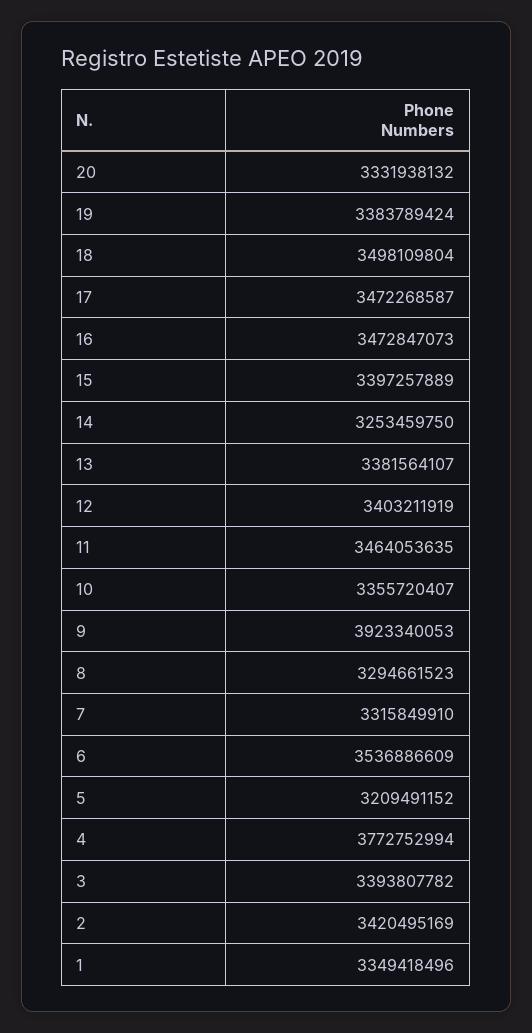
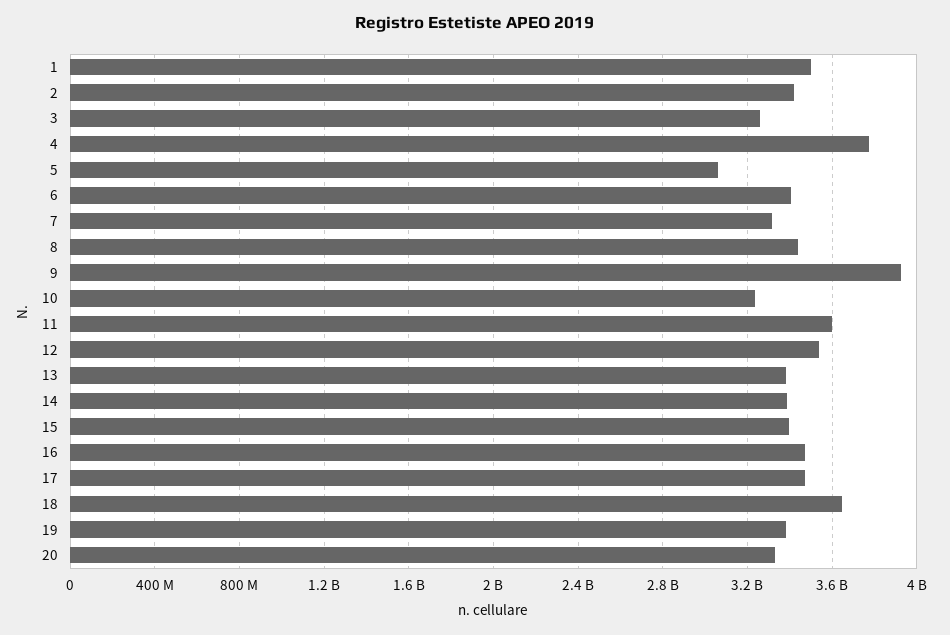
18: 3498109804 -> 3650000000
14: 3253459750 -> 3400000000
12: 3403211919 -> 3550000000
11: 3464053635 -> 3600000000
10: 3355720407 -> 3250000000
8: 3294661523 -> 3450000000
6: 3536886609 -> 3400000000
5: 3209491152 -> 3050000000
3: 3393807782 -> 3250000000
1: 3349418496 -> 3500000000

